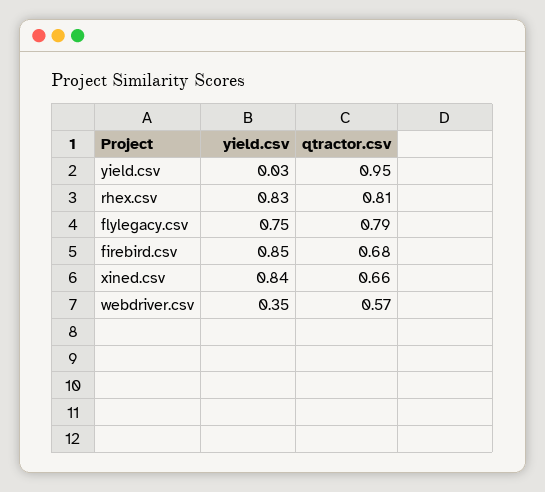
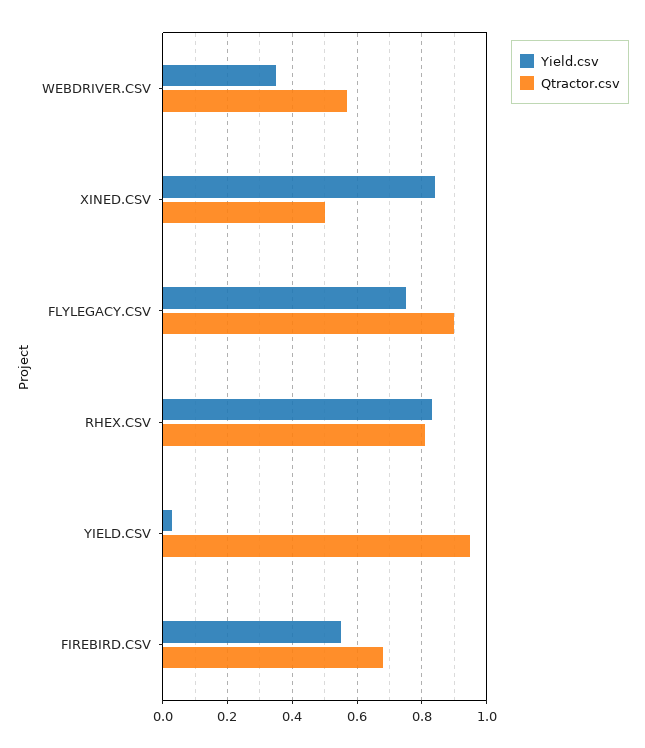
qtractor.csv, flylegacy.csv: 0.79 -> 0.9
yield.csv, firebird.csv: 0.85 -> 0.55
qtractor.csv, xined.csv: 0.66 -> 0.5

